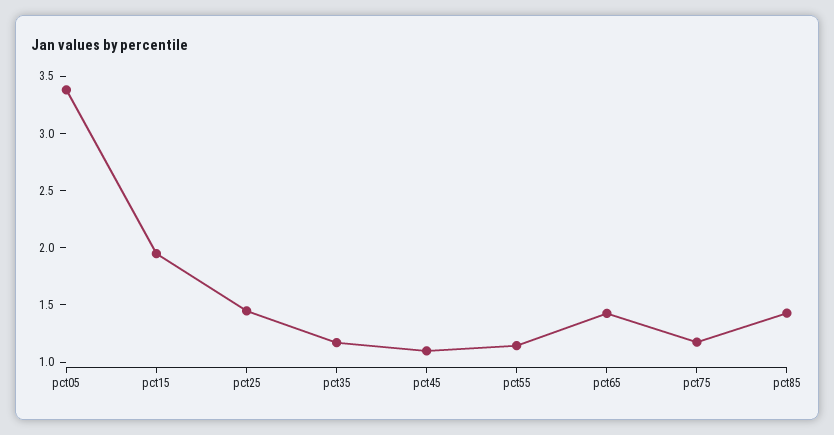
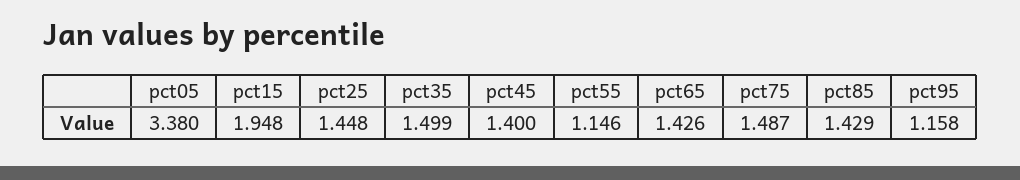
pct35: 1.2 -> 1.499
pct45: 1.1 -> 1.4
pct75: 1.2 -> 1.487
pct95: none -> 1.158

